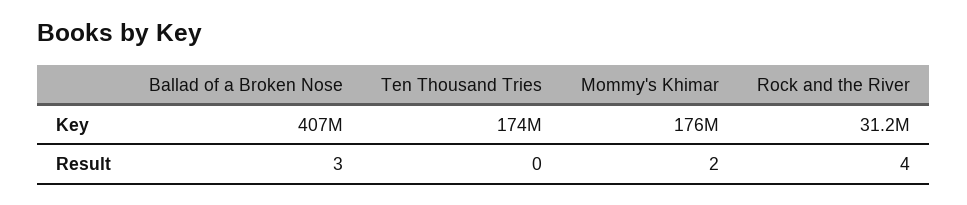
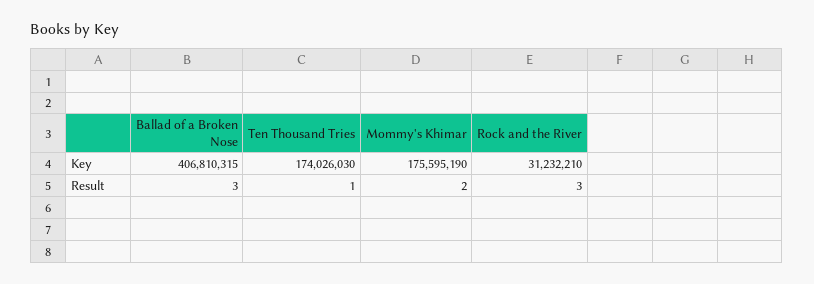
Ten Thousand Tries, Result: 0 -> 1
Rock and the River, Result: 4 -> 3

